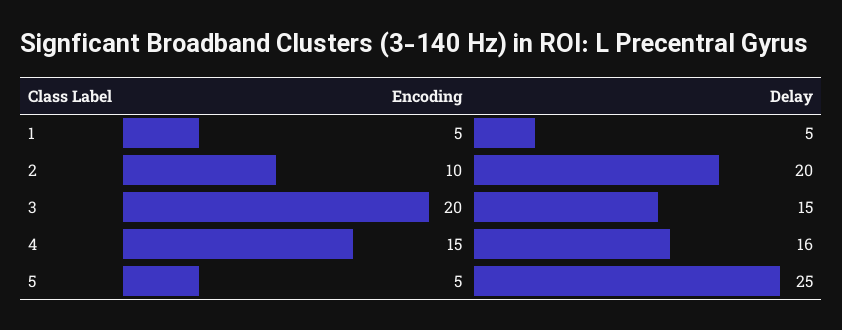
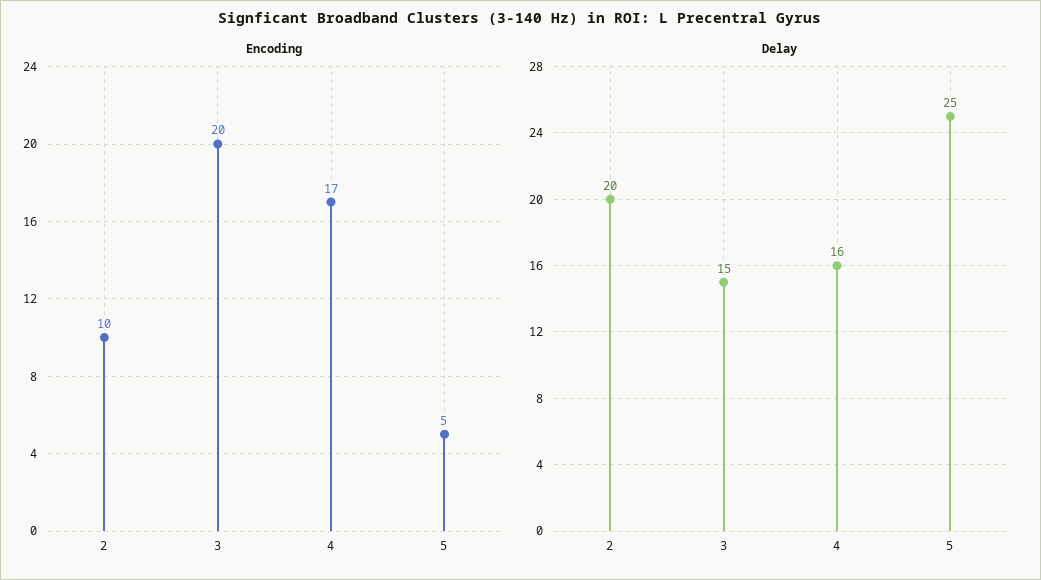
Encoding, 1: 5 -> none
Delay, 1: 5 -> none
Encoding, 4: 15 -> 17

